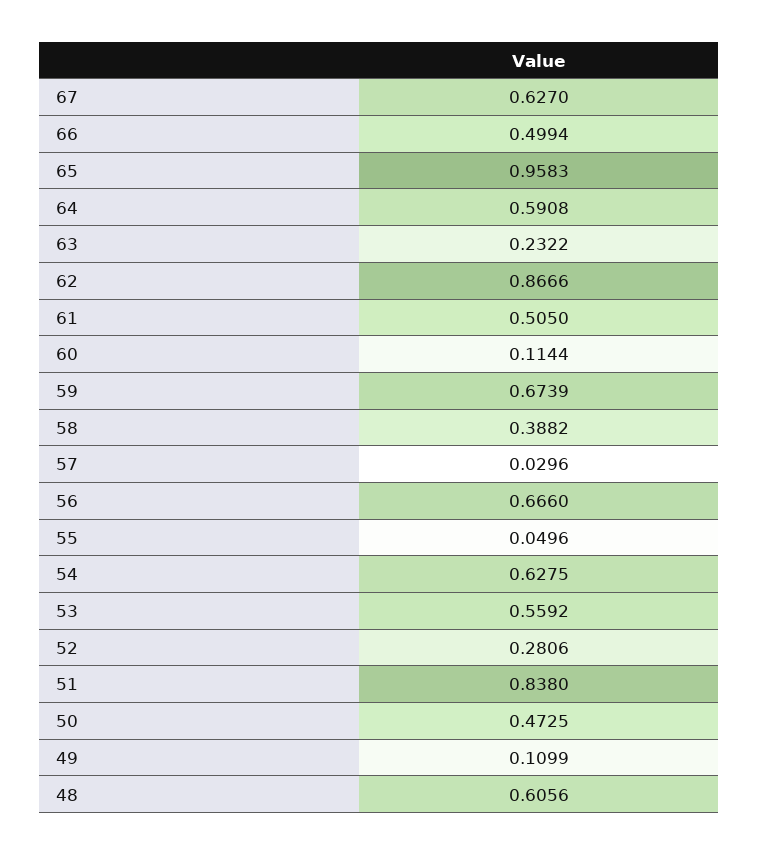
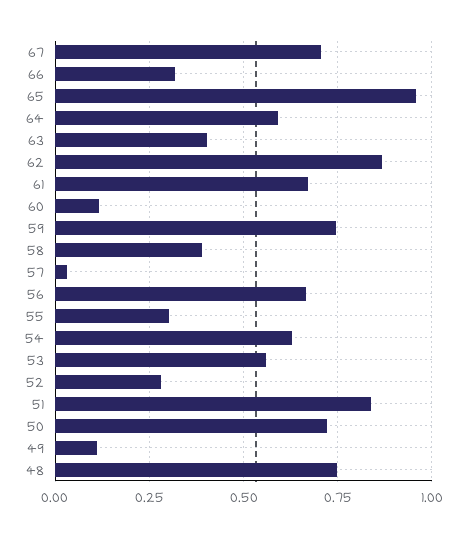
67: 0.627 -> 0.7
66: 0.4994 -> 0.325
63: 0.2322 -> 0.4
61: 0.505 -> 0.675
59: 0.6739 -> 0.75
55: 0.0496 -> 0.3
50: 0.4725 -> 0.725
48: 0.6056 -> 0.75

